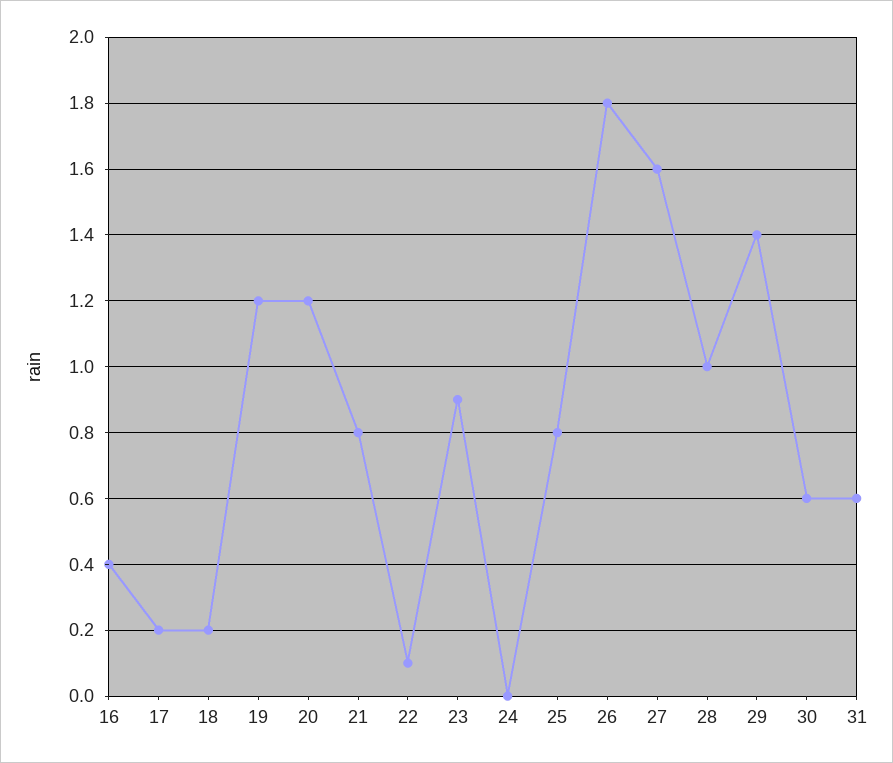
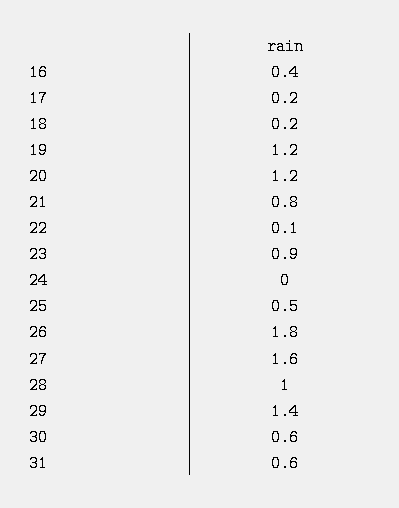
25: 0.8 -> 0.5

